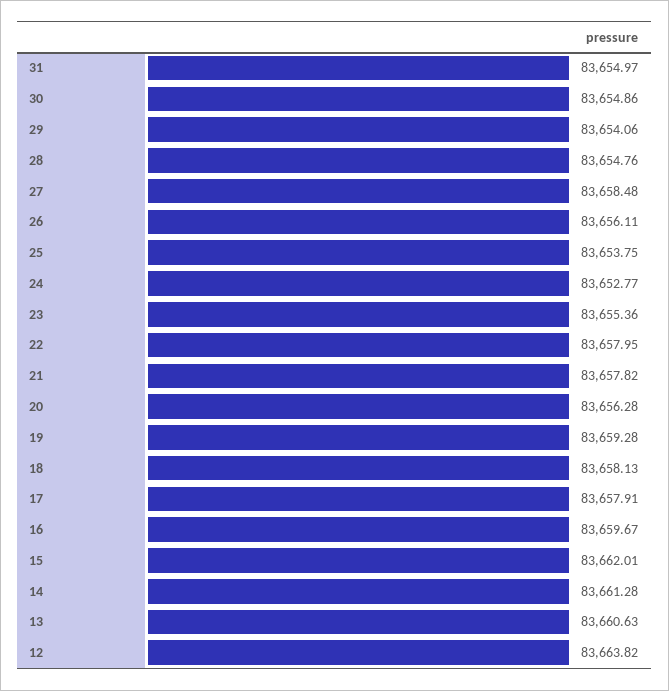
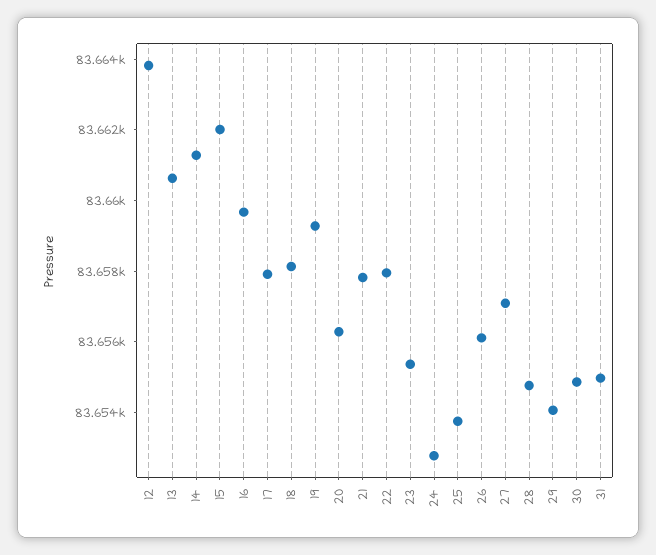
27: 83658.48 -> 83657

